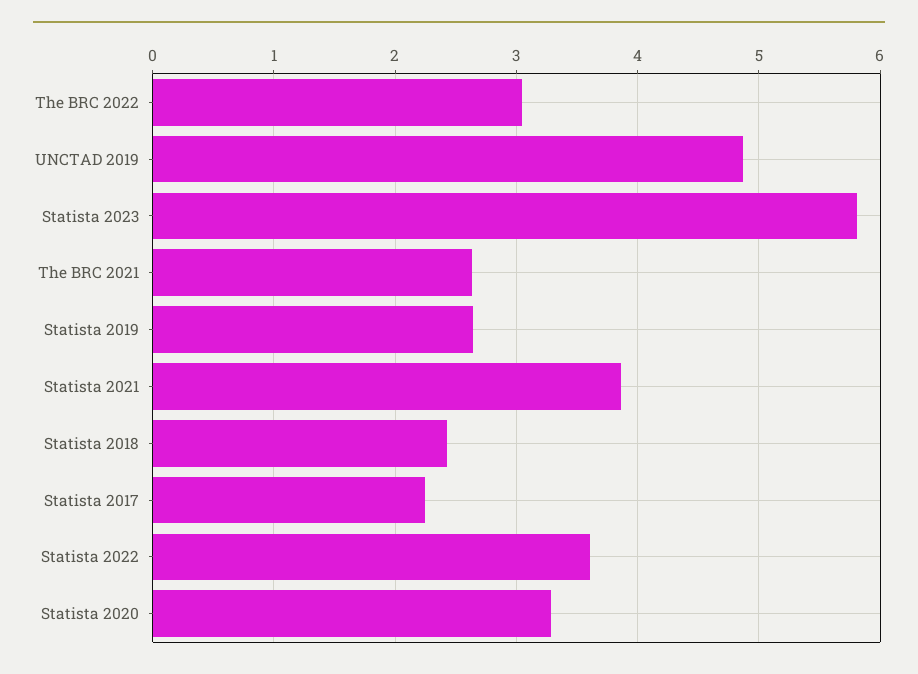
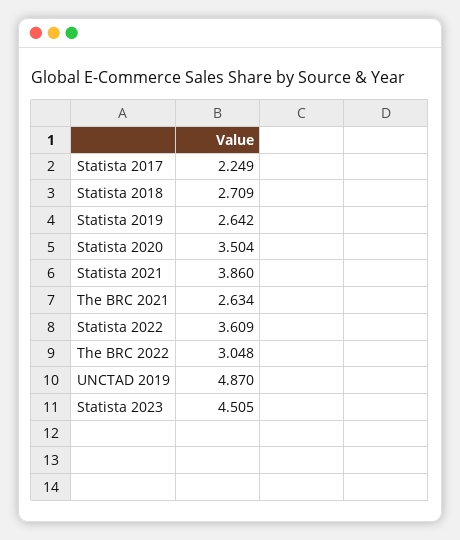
Statista 2023: 5.8 -> 4.505
Statista 2018: 2.4 -> 2.709
Statista 2020: 3.3 -> 3.504

